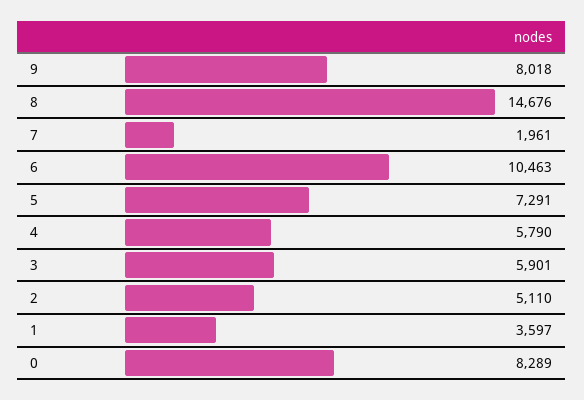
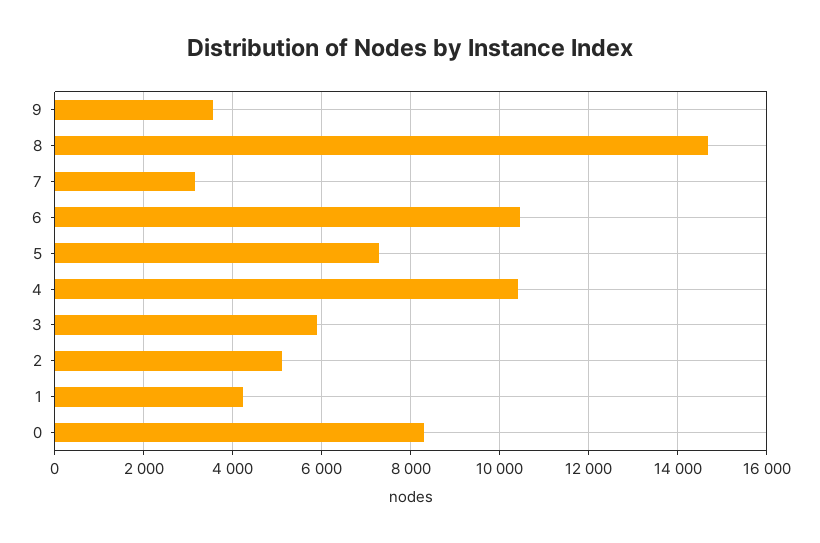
9: 8018 -> 3600
7: 1961 -> 3200
4: 5790 -> 10400
1: 3597 -> 4200

